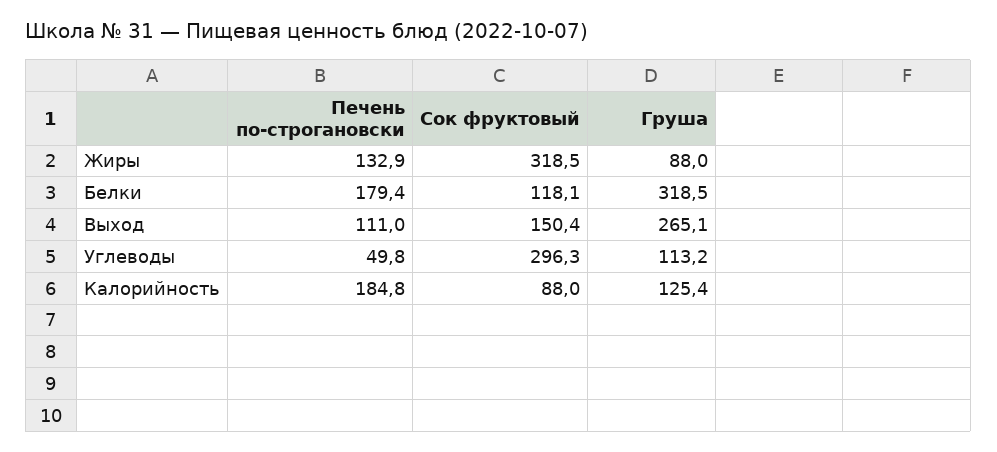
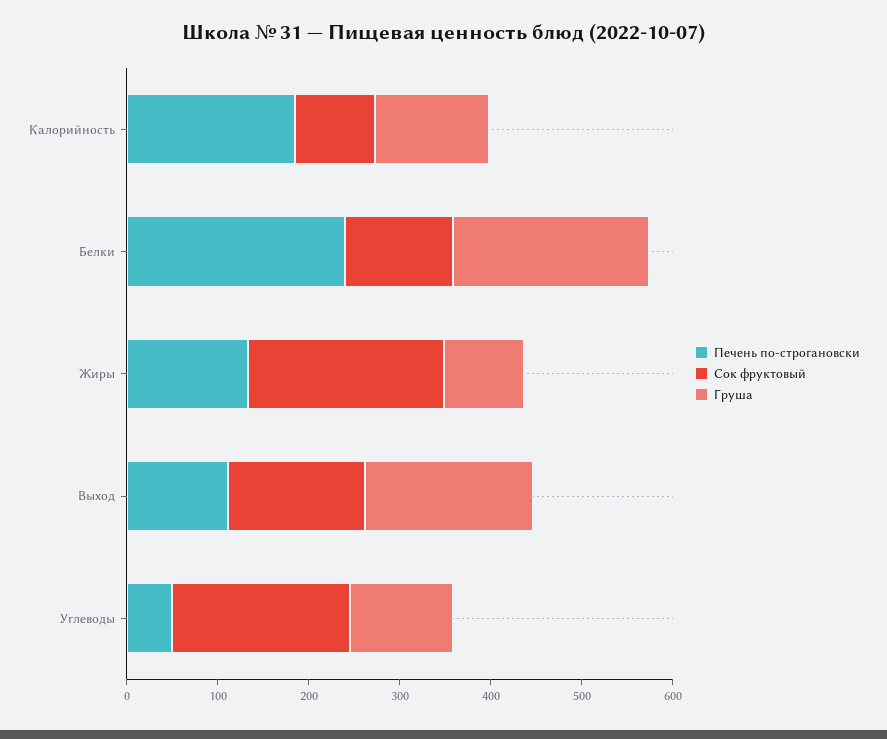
Сок фруктовый, Жиры: 318.5 -> 220
Печень по-строгановски, Белки: 179.4 -> 240
Груша, Белки: 318.5 -> 220
Груша, Выход: 265.1 -> 180
Сок фруктовый, Углеводы: 296.3 -> 200

